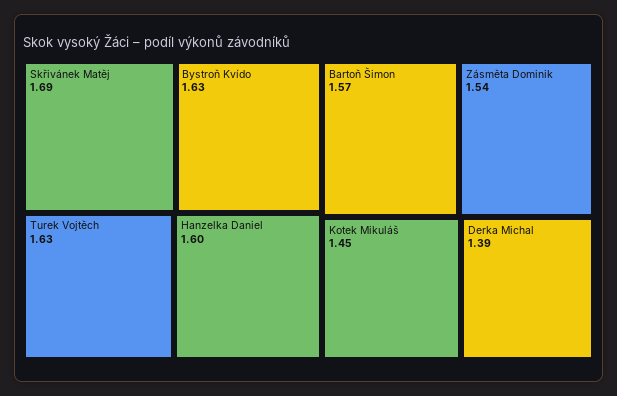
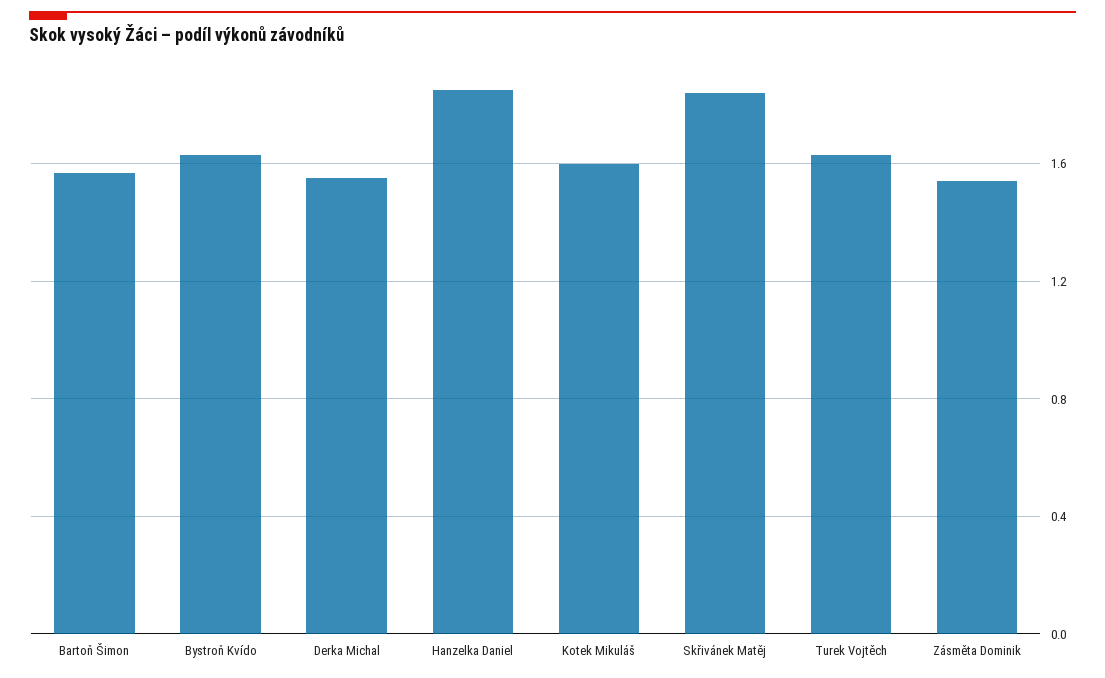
Skřivánek Matěj: 1.69 -> 1.85
Hanzelka Daniel: 1.6 -> 1.85
Kotek Mikuláš: 1.45 -> 1.6
Derka Michal: 1.39 -> 1.55

